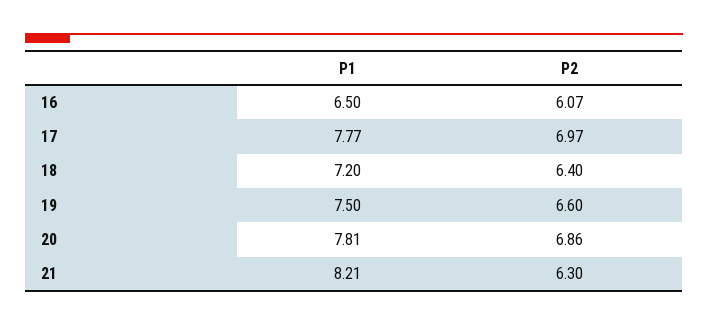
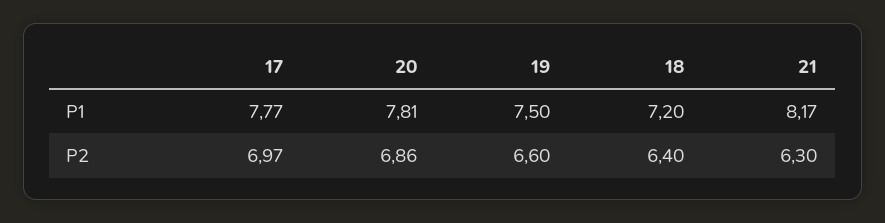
P1, 16: 6.5 -> none
P2, 16: 6.07 -> none
P1, 21: 8.21 -> 8.17

